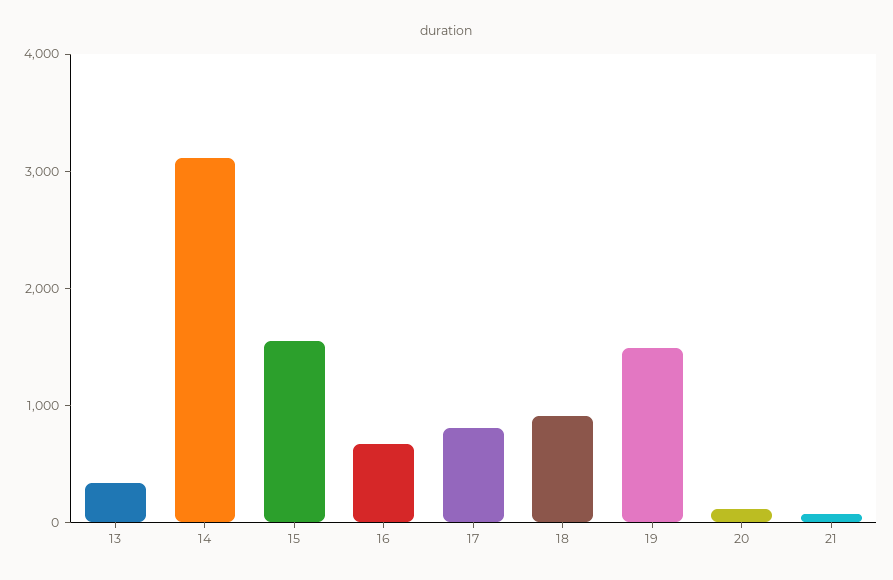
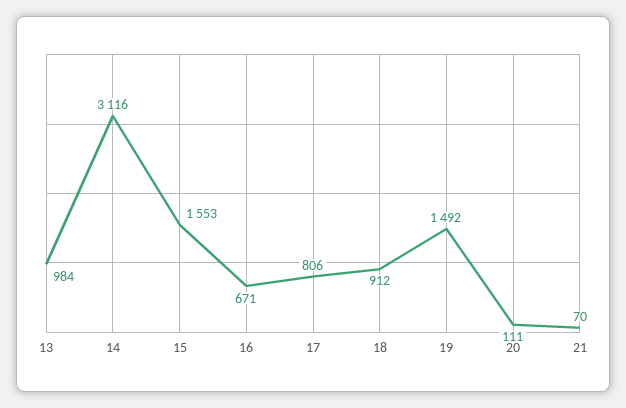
13: 400 -> 984

